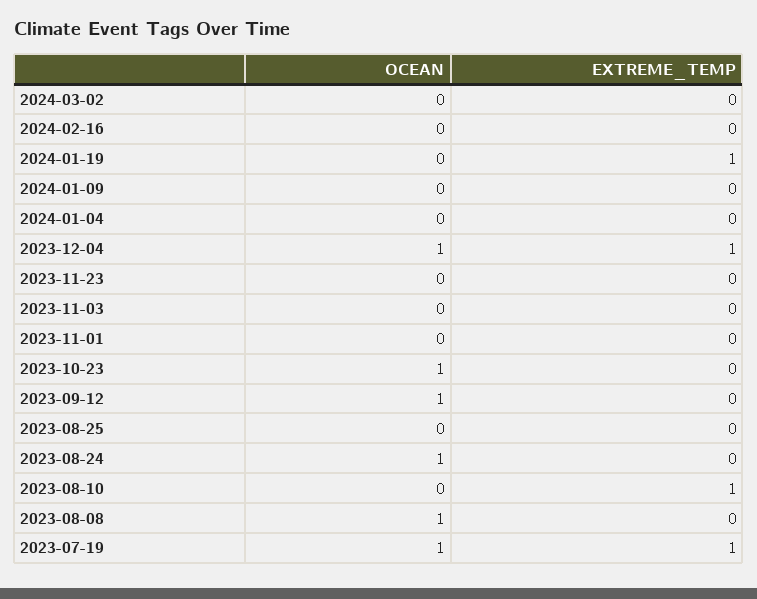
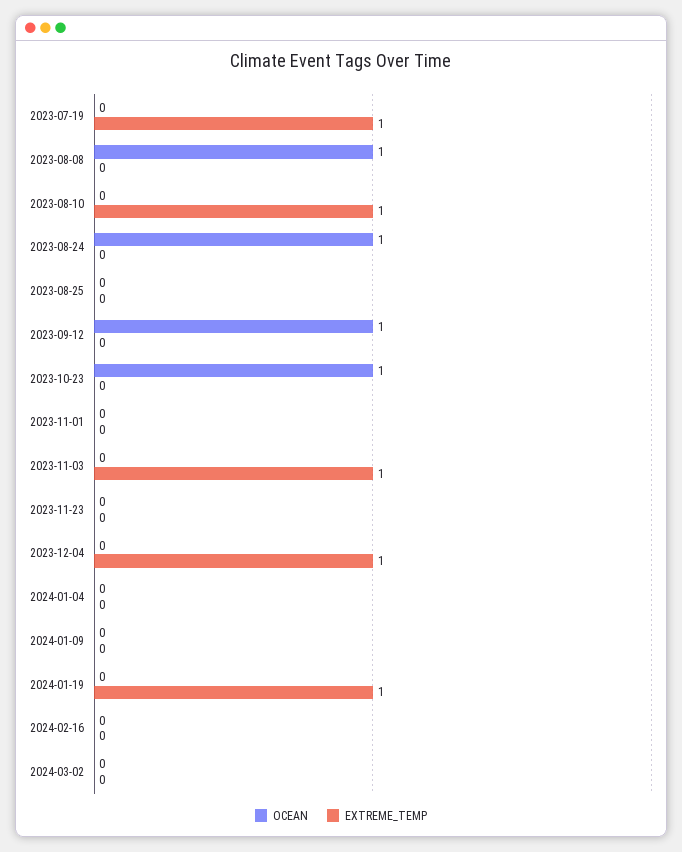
OCEAN, 2023-12-04: 1 -> 0
EXTREME_TEMP, 2023-11-03: 0 -> 1
OCEAN, 2023-07-19: 1 -> 0

